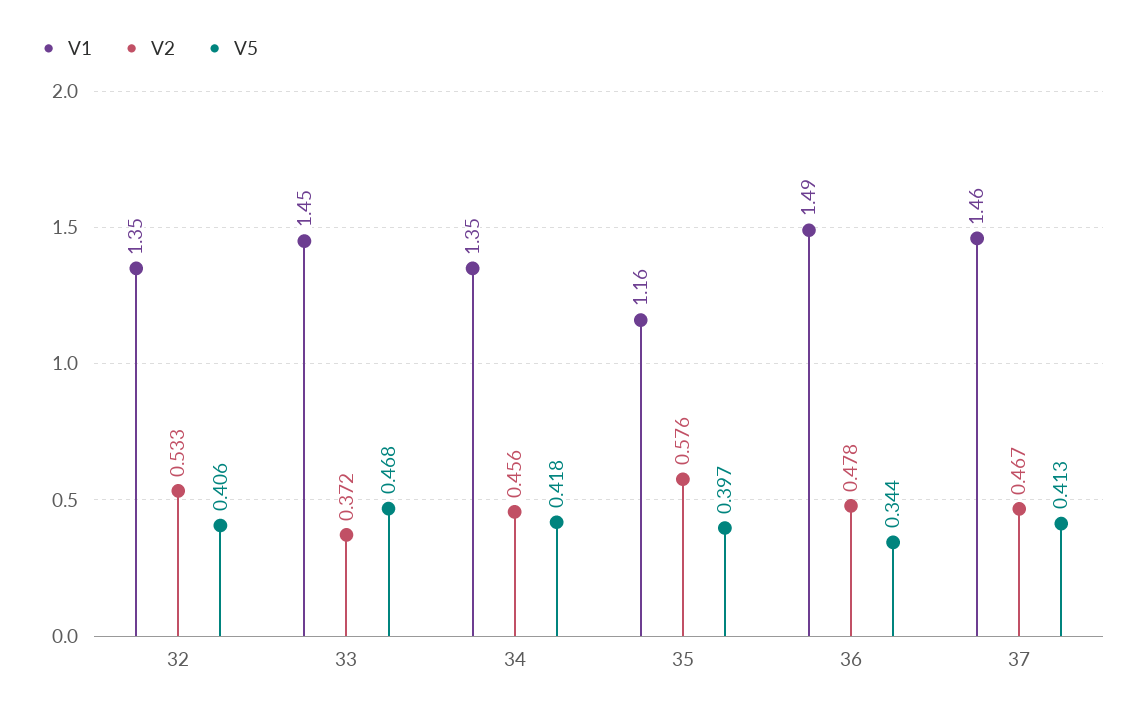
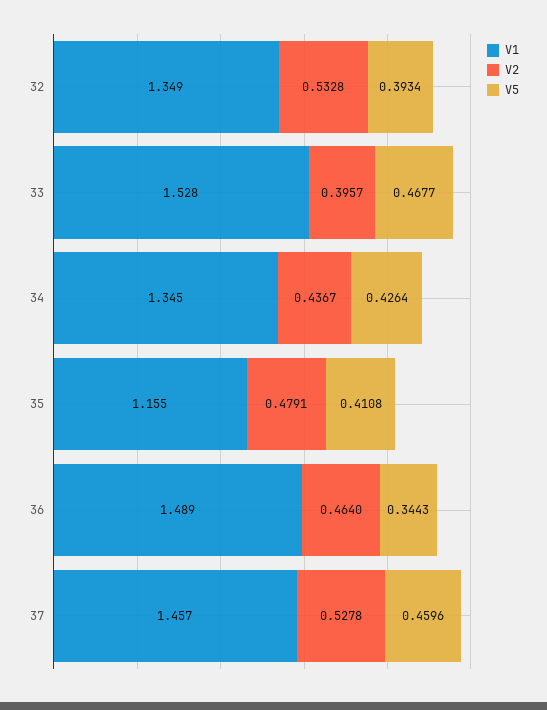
V5, 32: 0.406 -> 0.3934
V1, 33: 1.45 -> 1.528
V2, 33: 0.372 -> 0.3957
V2, 34: 0.456 -> 0.4367
V5, 34: 0.418 -> 0.4264
V2, 35: 0.576 -> 0.4791
V5, 35: 0.397 -> 0.4108
V2, 36: 0.478 -> 0.464
V2, 37: 0.467 -> 0.5278
V5, 37: 0.413 -> 0.4596

